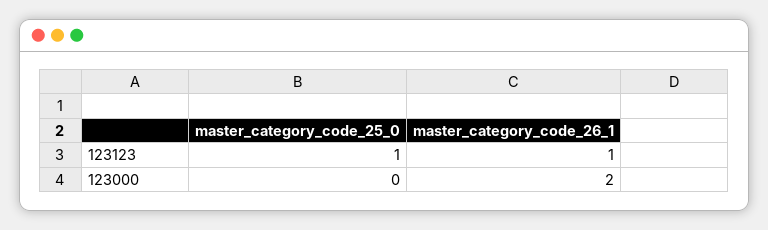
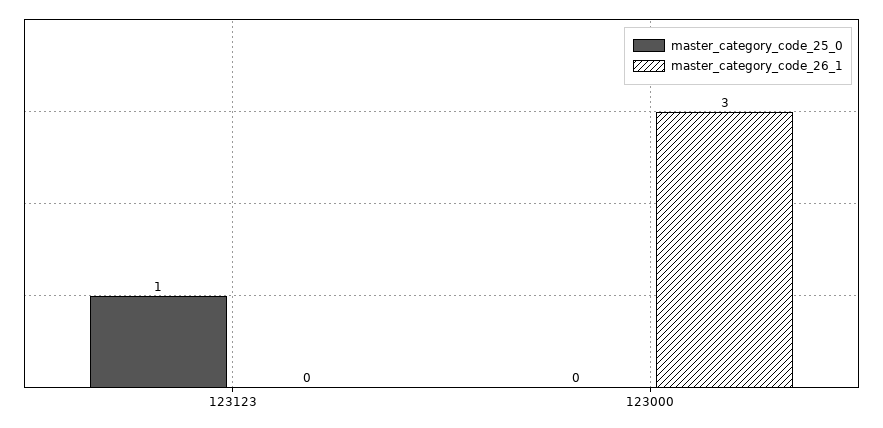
master_category_code_26_1, 123123: 1 -> 0
master_category_code_26_1, 123000: 2 -> 3

